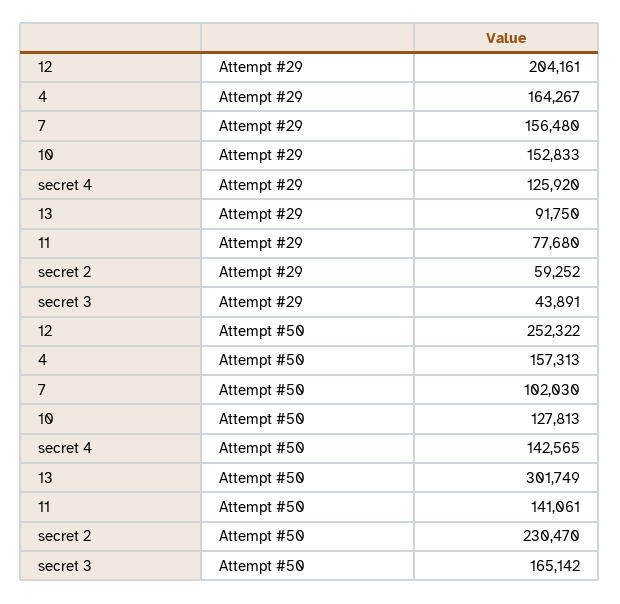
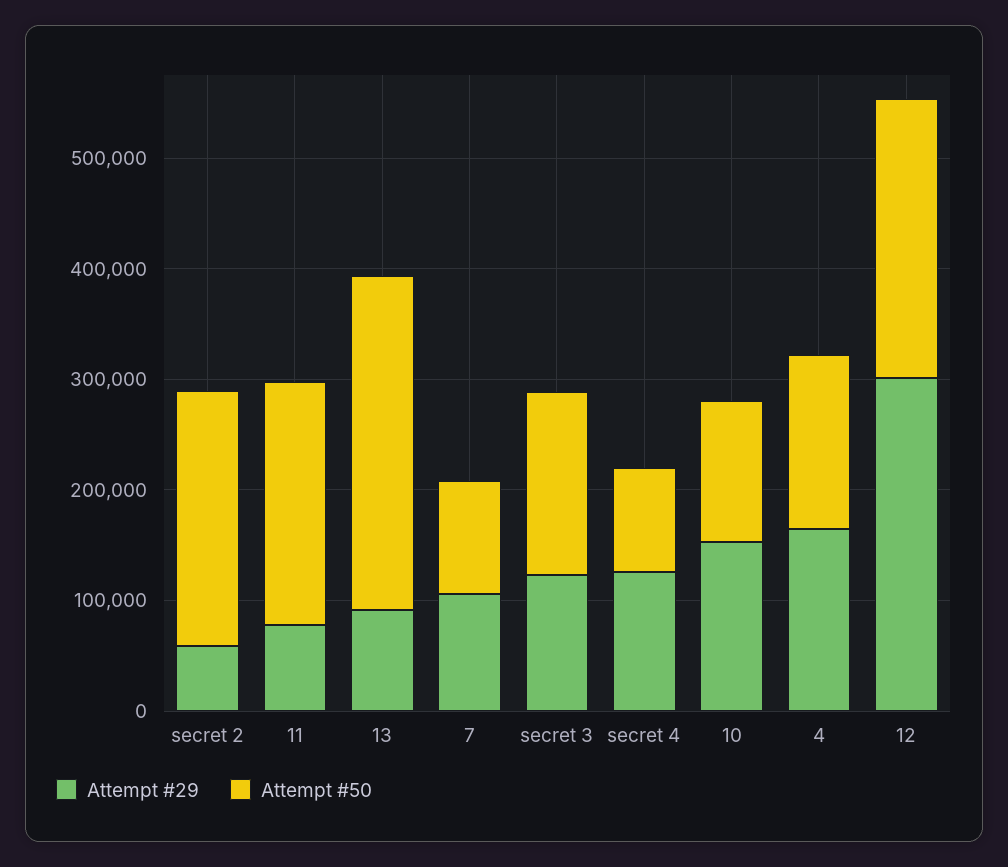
Attempt #29, 12: 204161 -> 300000
Attempt #29, 7: 156480 -> 100000
Attempt #29, secret 3: 43891 -> 120000
Attempt #50, secret 4: 142565 -> 100000
Attempt #50, 11: 141061 -> 220000

